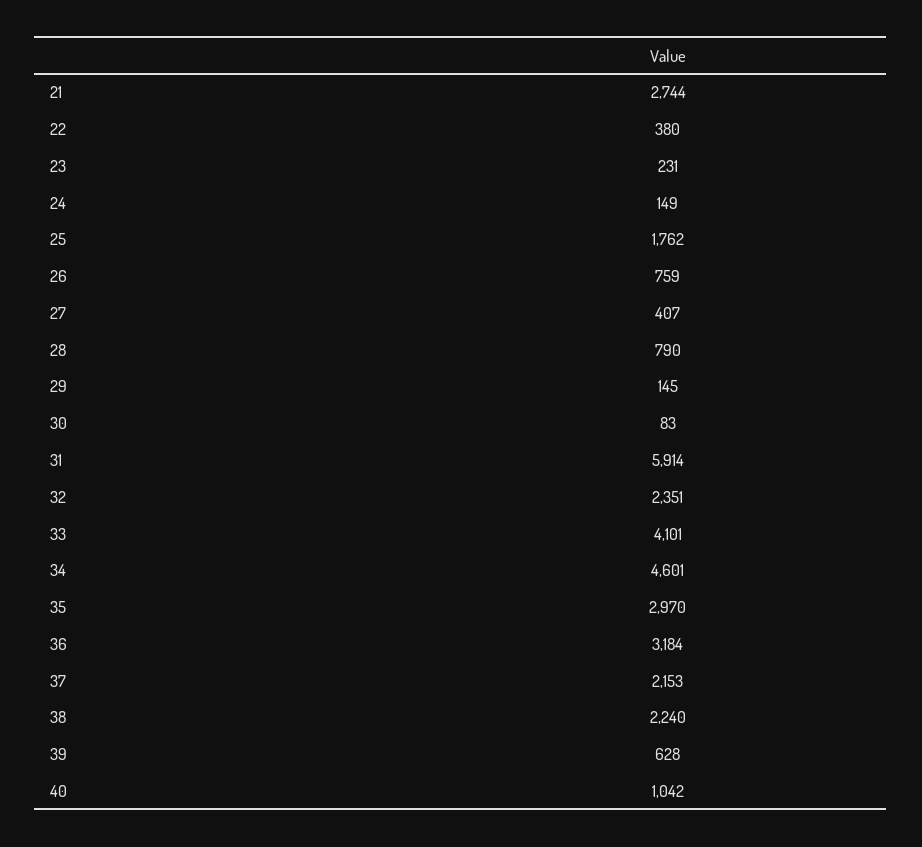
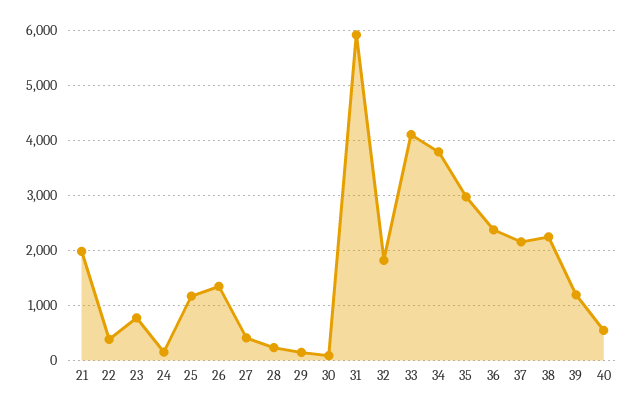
21: 2744 -> 2000
23: 231 -> 800
25: 1762 -> 1200
26: 759 -> 1400
28: 790 -> 200
32: 2351 -> 1800
34: 4601 -> 3800
36: 3184 -> 2400
39: 628 -> 1200
40: 1042 -> 600

